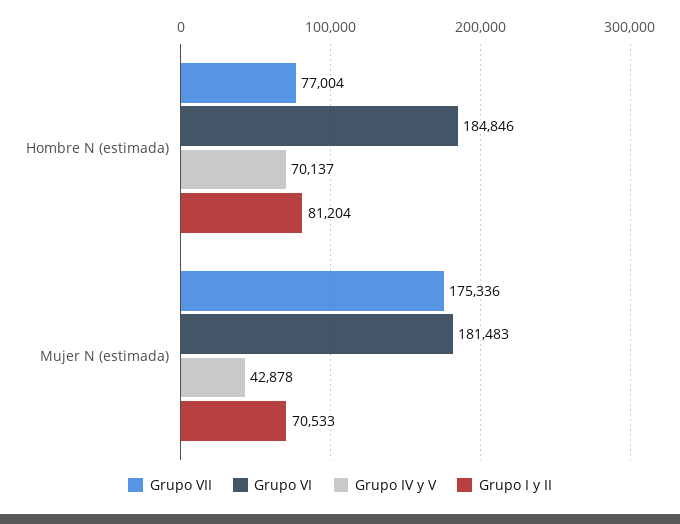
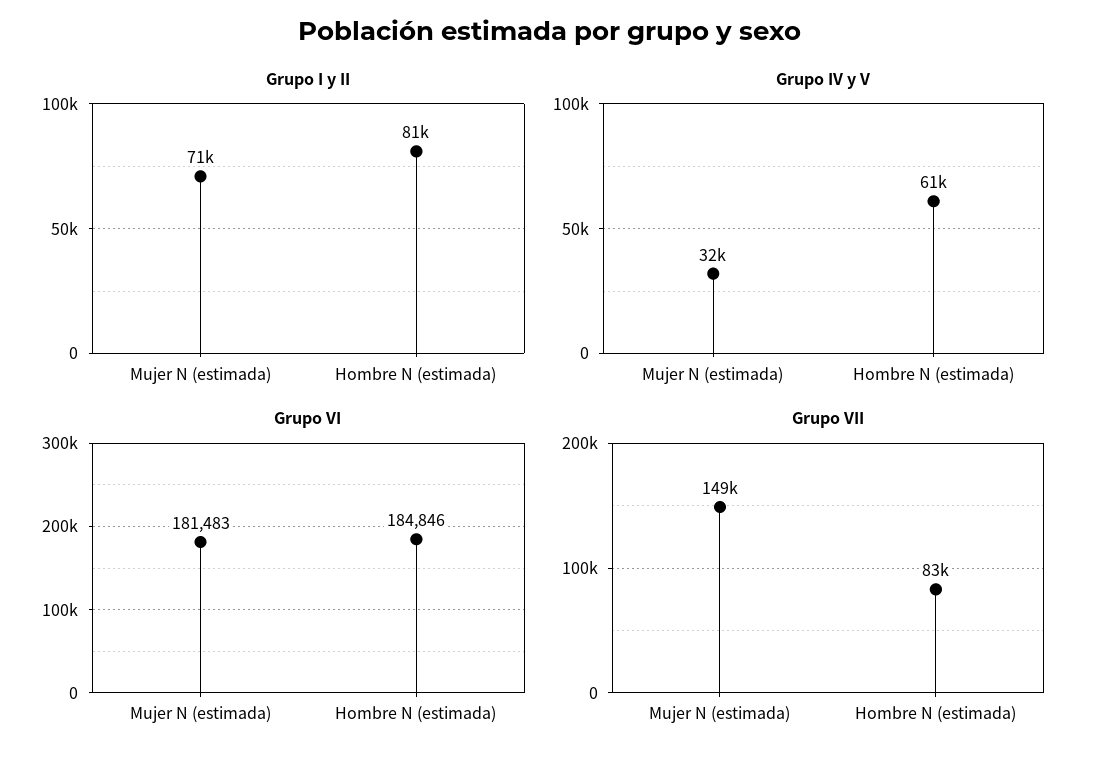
Grupo VII, Hombre N (estimada): 77004 -> 83000
Grupo IV y V, Hombre N (estimada): 70137 -> 61000
Grupo VII, Mujer N (estimada): 175336 -> 149000
Grupo IV y V, Mujer N (estimada): 42878 -> 32000

